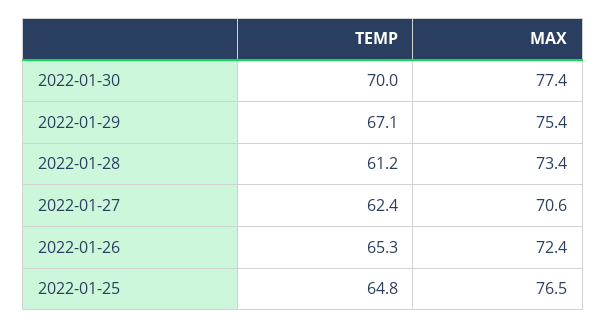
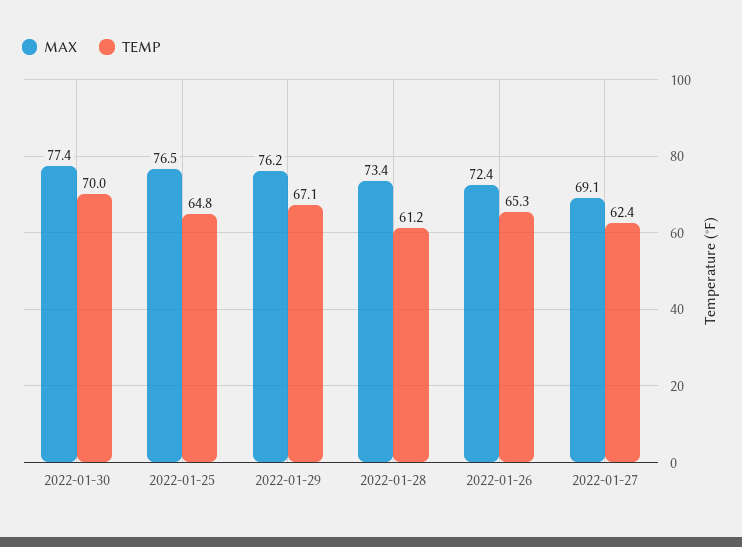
MAX, 2022-01-29: 75.4 -> 76.2
MAX, 2022-01-27: 70.6 -> 69.1

